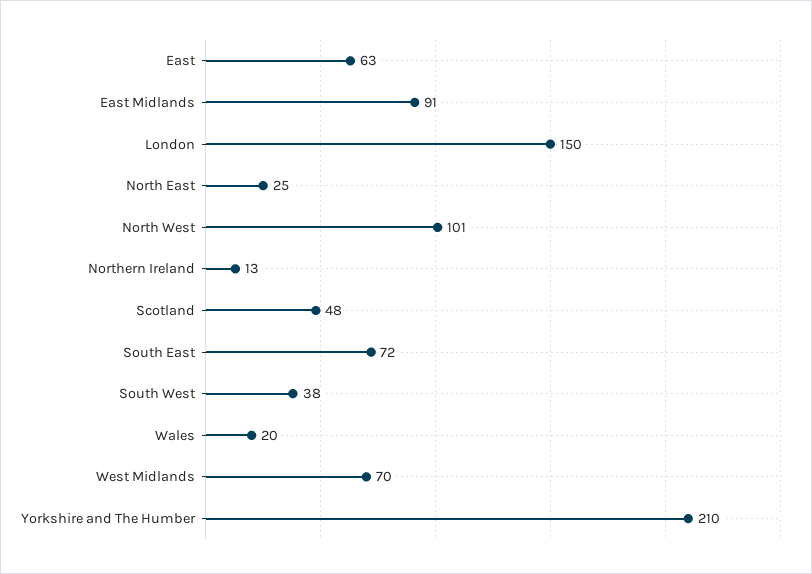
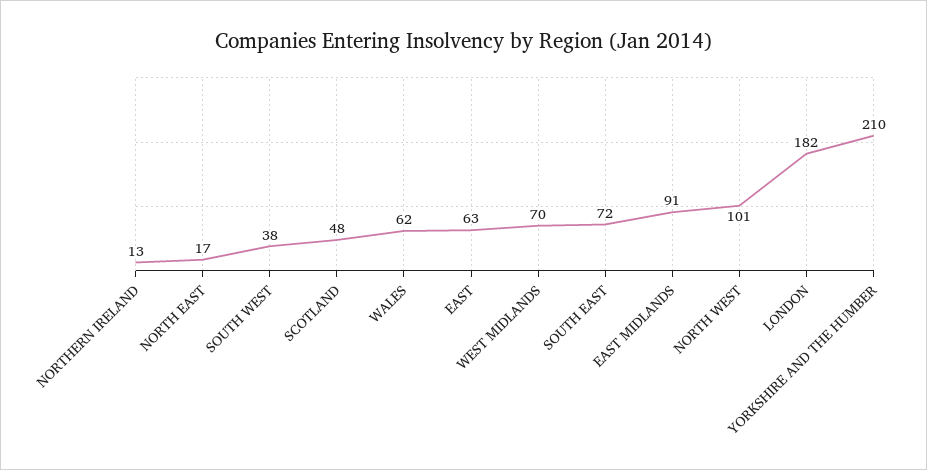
London: 150 -> 182
North East: 25 -> 17
Wales: 20 -> 62

